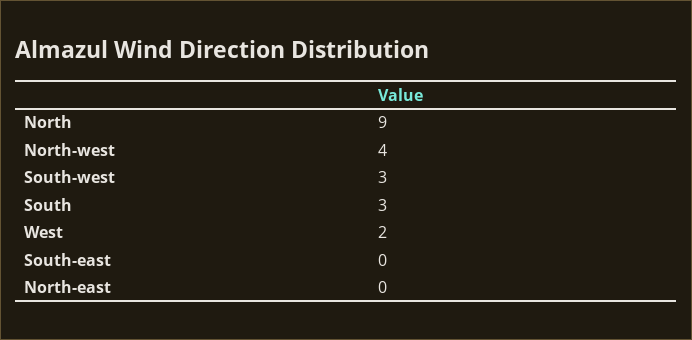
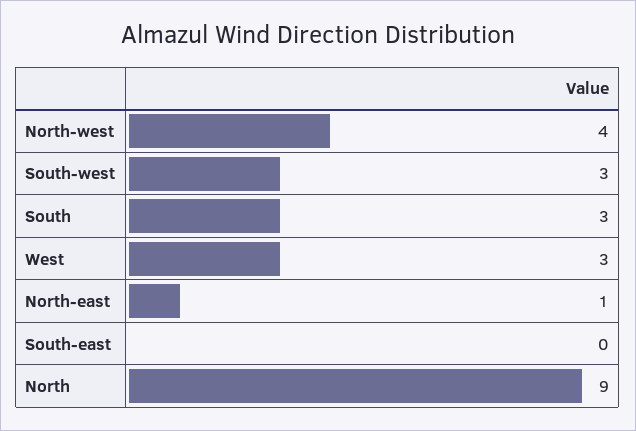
West: 2 -> 3
North-east: 0 -> 1

